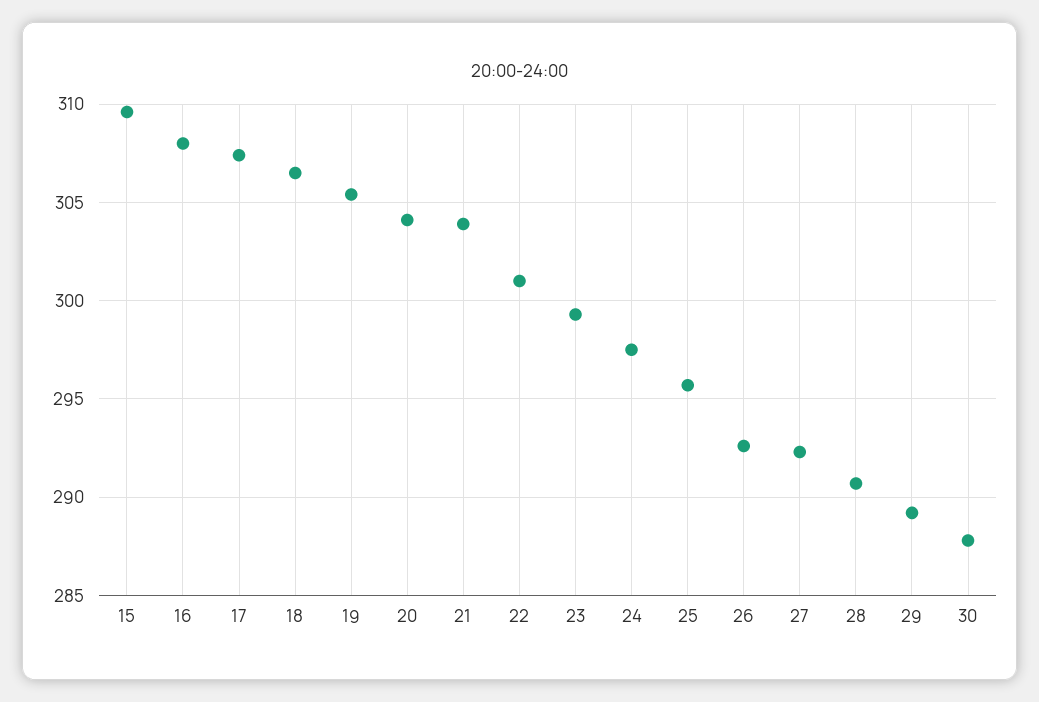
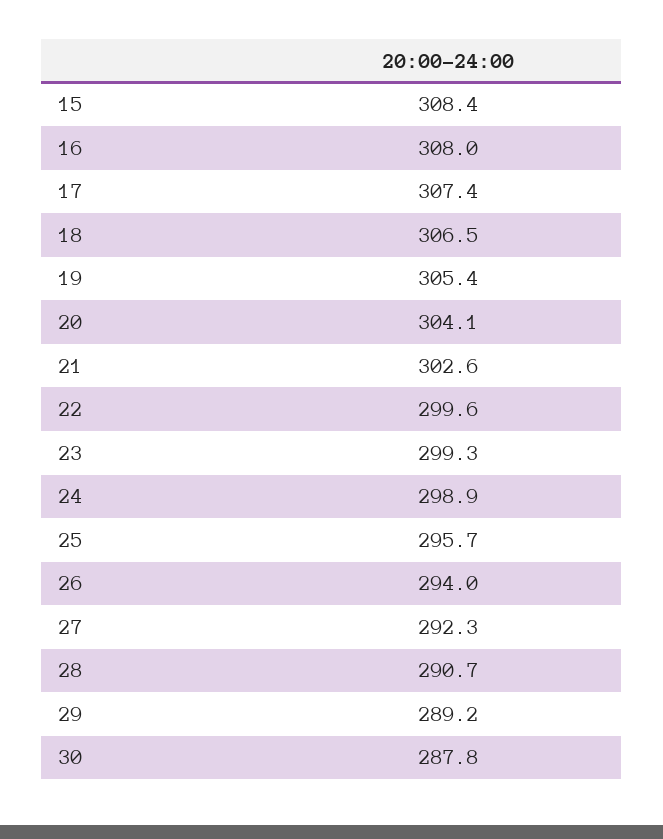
15: 309.5 -> 308.4
21: 304 -> 302.6
22: 301 -> 299.6
24: 297.5 -> 298.9
26: 292.5 -> 294

